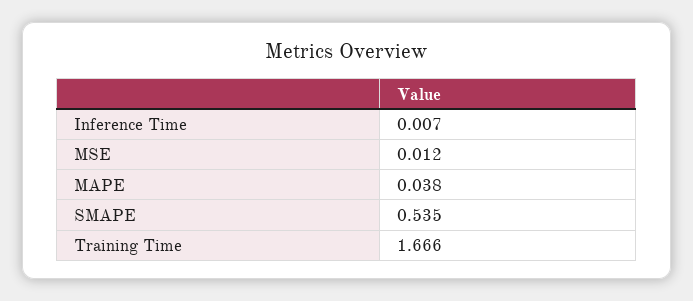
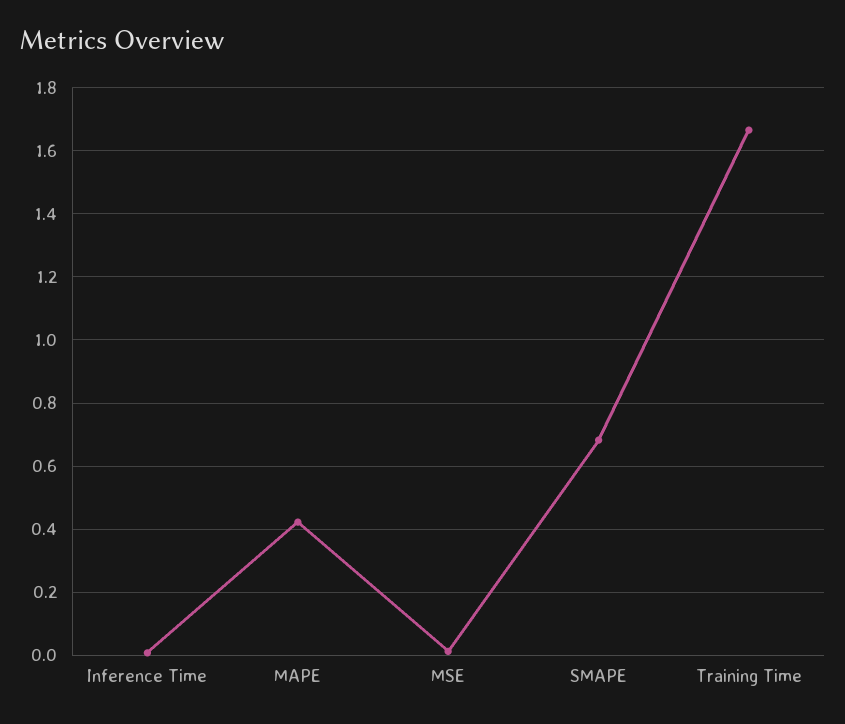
MAPE: 0.038 -> 0.42
SMAPE: 0.535 -> 0.68

